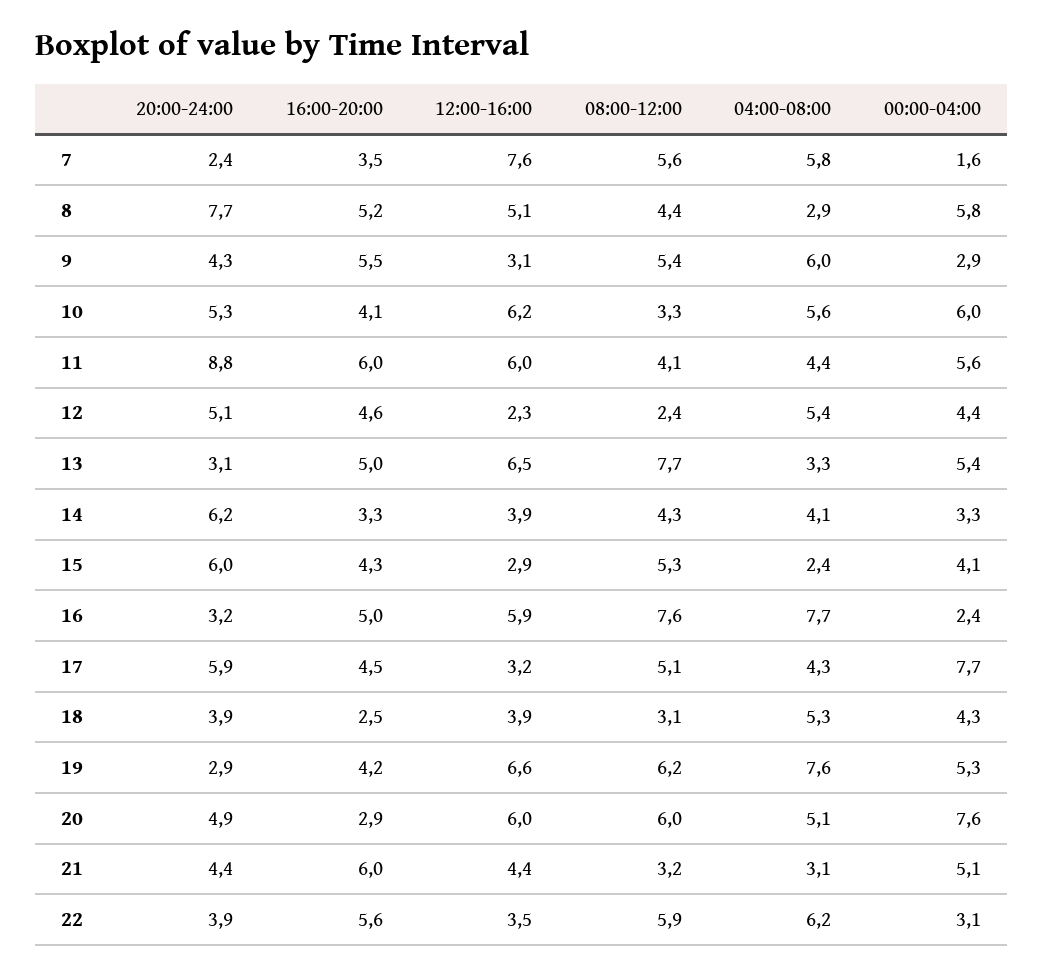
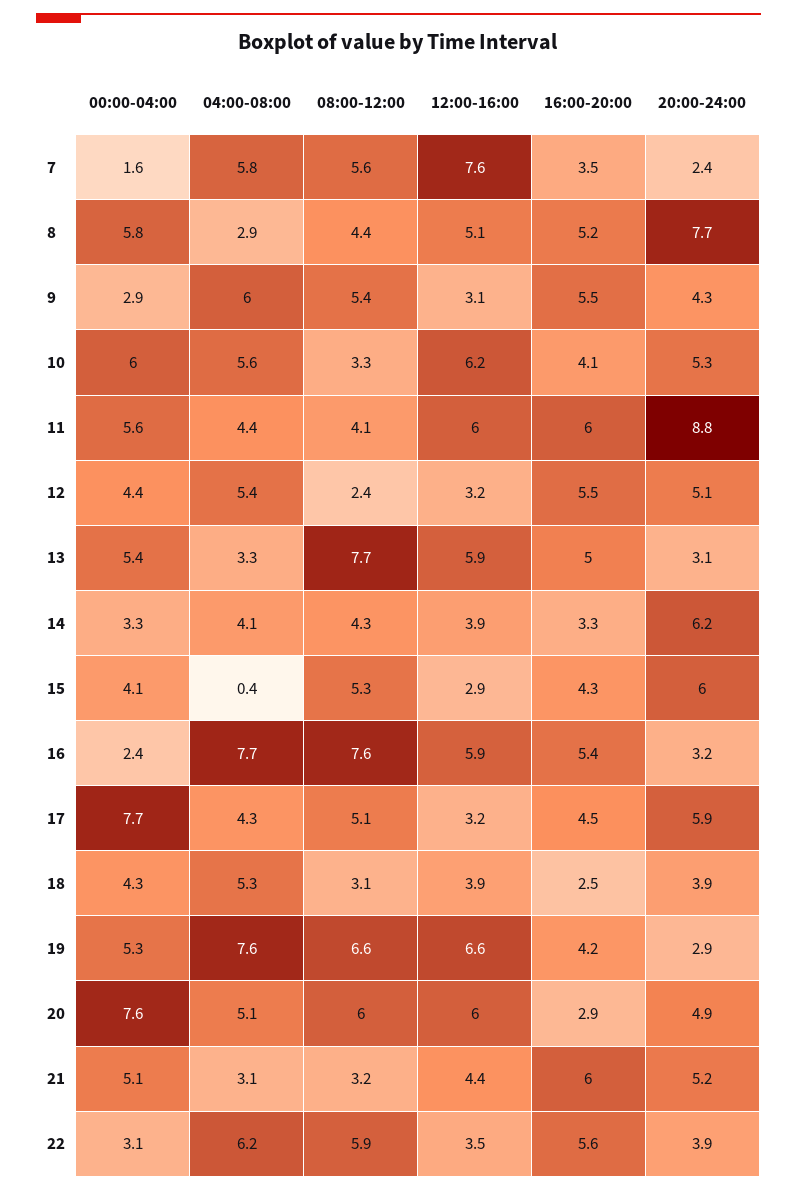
16:00-20:00, 12: 4.6 -> 5.5
12:00-16:00, 12: 2.3 -> 3.2
12:00-16:00, 13: 6.5 -> 5.9
04:00-08:00, 15: 2.4 -> 0.4
16:00-20:00, 16: 5 -> 5.4
08:00-12:00, 19: 6.2 -> 6.6
20:00-24:00, 21: 4.4 -> 5.2

